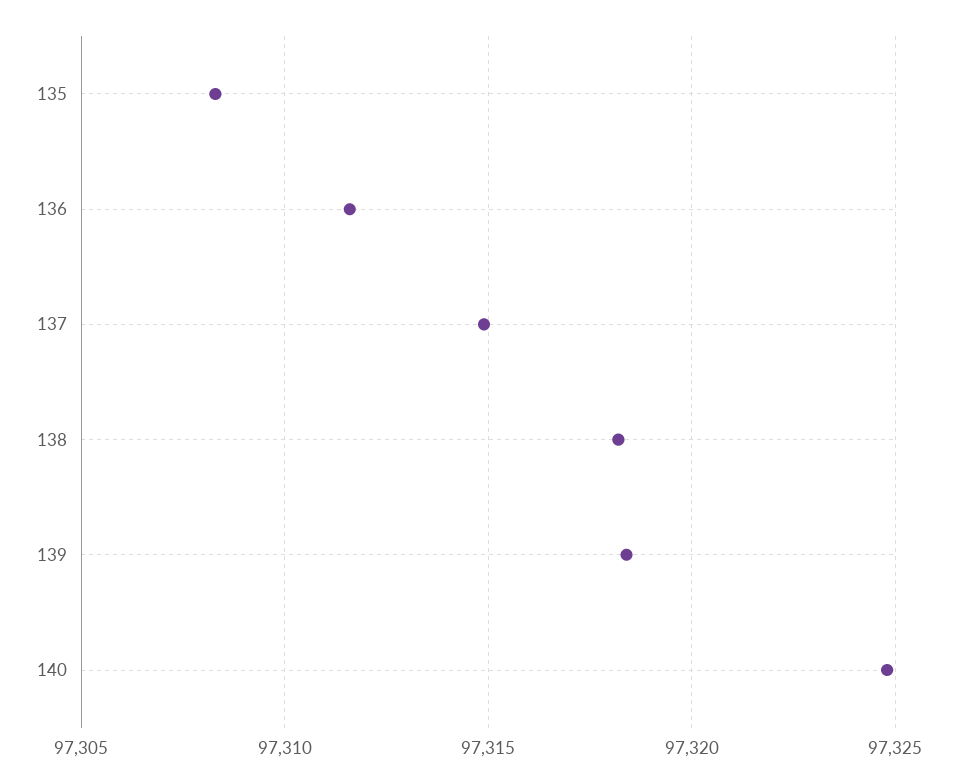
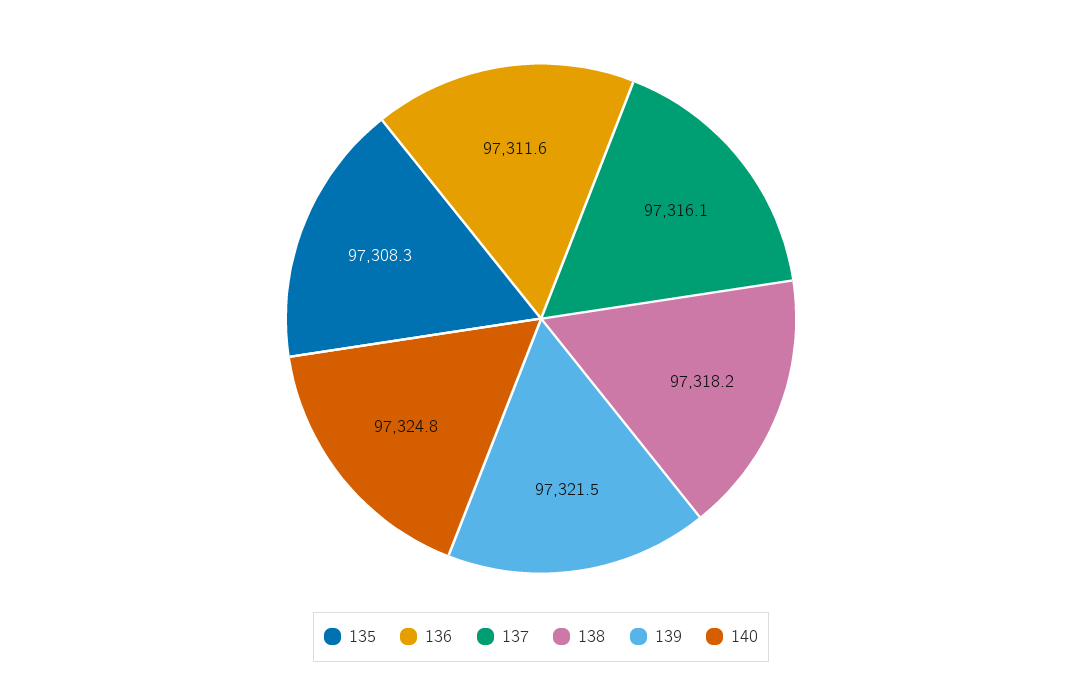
137: 97315 -> 97316.1
139: 97318.5 -> 97321.5

